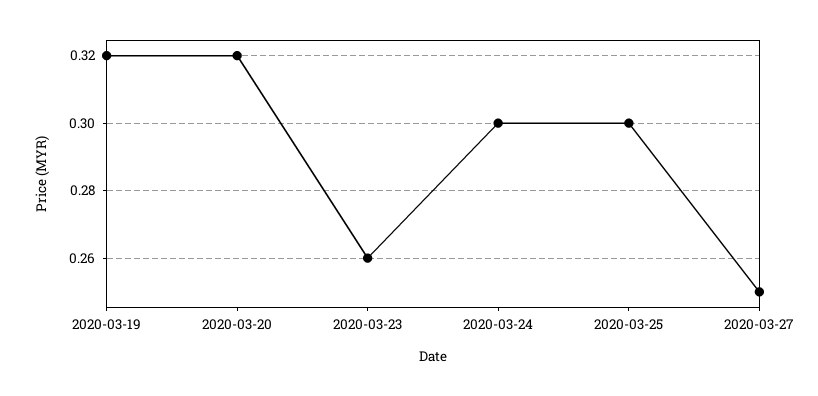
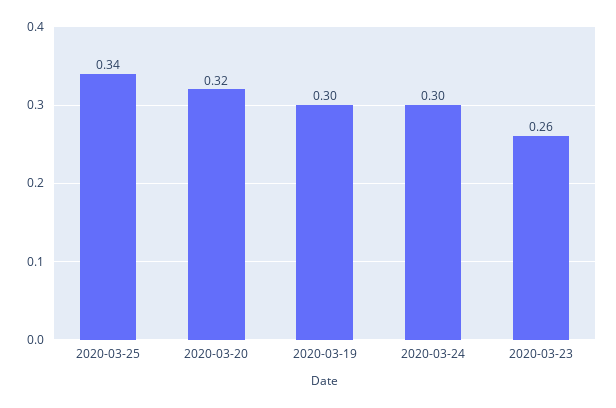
2020-03-19: 0.32 -> 0.3
2020-03-25: 0.3 -> 0.34
2020-03-27: 0.25 -> none

